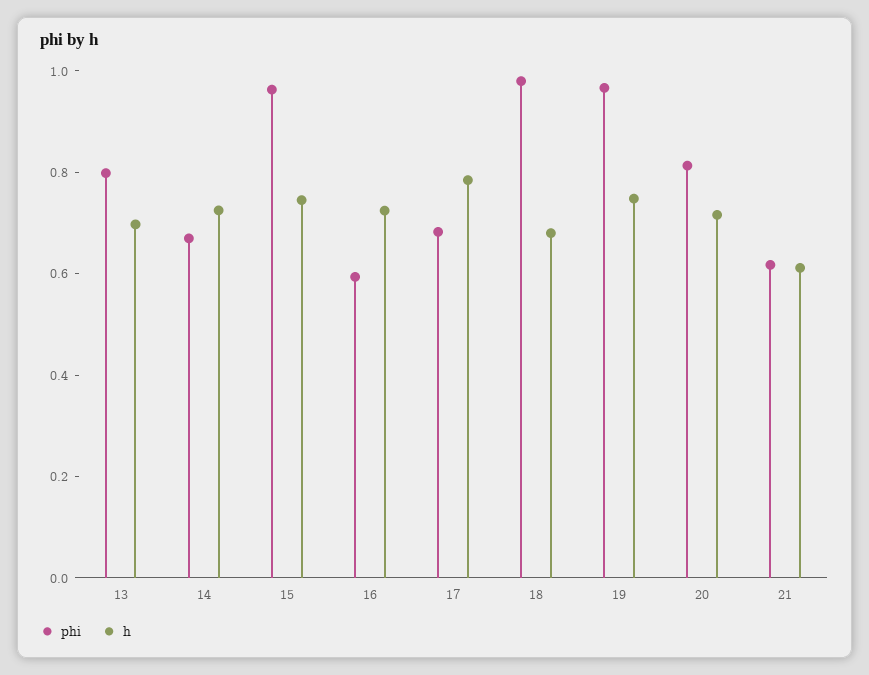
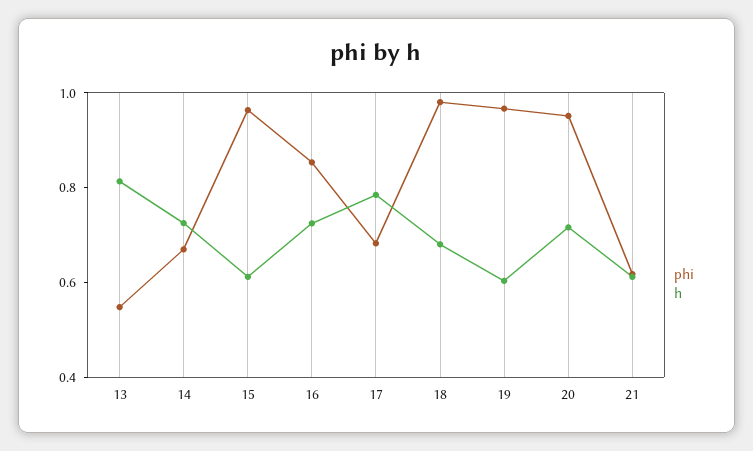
phi, 13: 0.8 -> 0.55
h, 13: 0.7 -> 0.8
h, 15: 0.75 -> 0.6
phi, 16: 0.6 -> 0.85
h, 19: 0.75 -> 0.6
phi, 20: 0.8 -> 0.95

